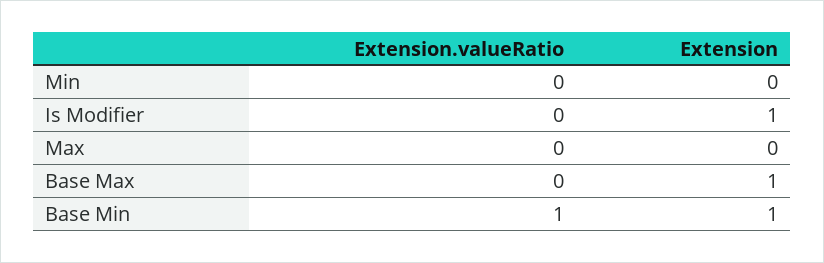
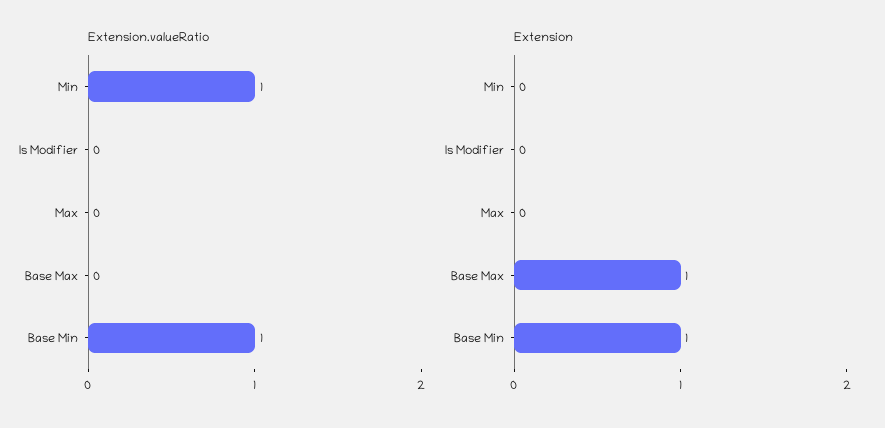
Extension.valueRatio, Min: 0 -> 1
Extension, Is Modifier: 1 -> 0

